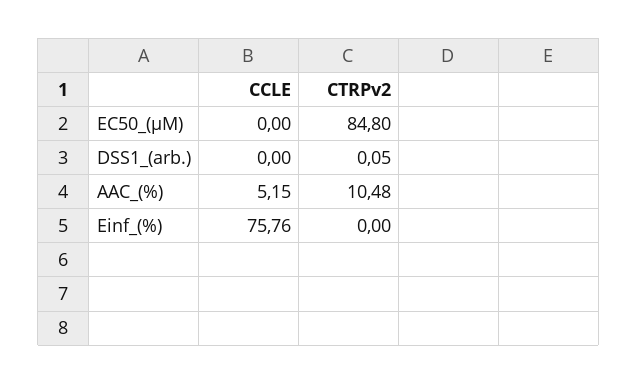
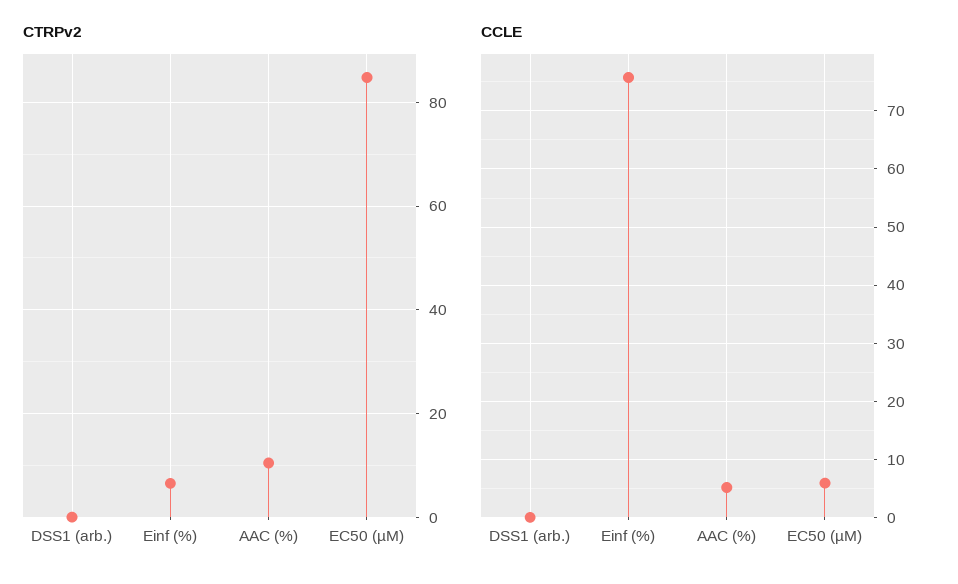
CCLE, EC50_(µM): 0 -> 6
CTRPv2, Einf_(%): 0 -> 6

